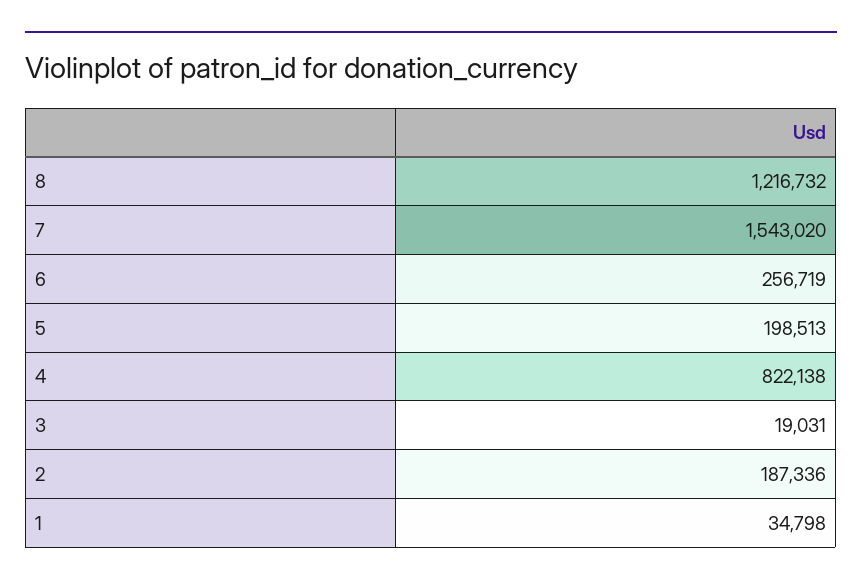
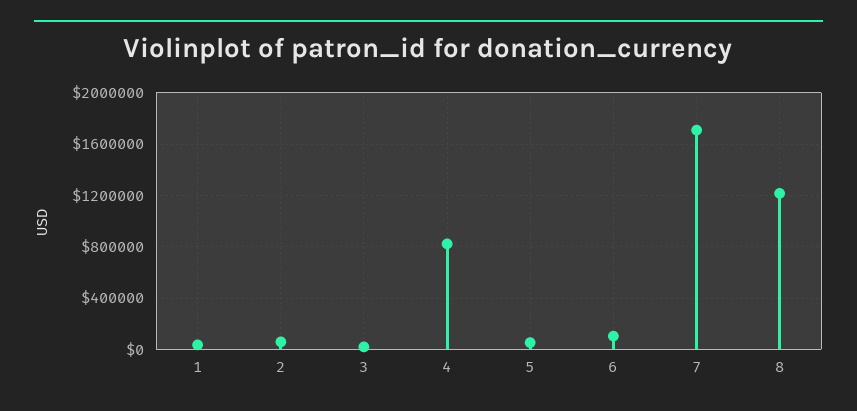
7: 1543020 -> 1700000
6: 256719 -> 100000
5: 198513 -> 50000
2: 187336 -> 50000

